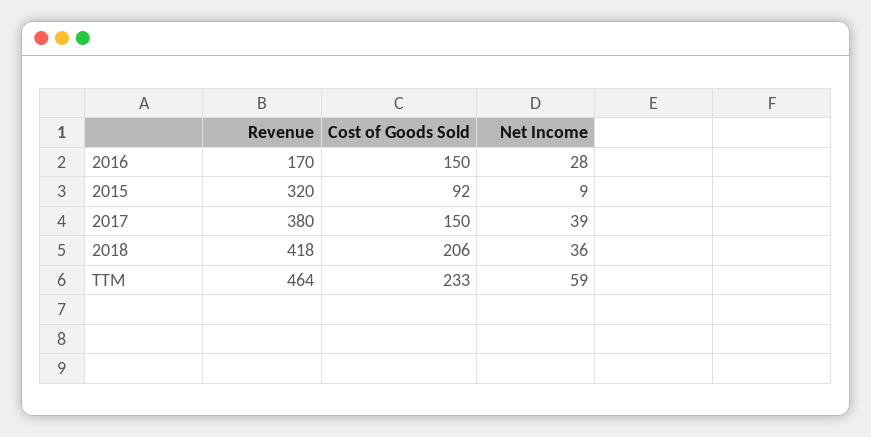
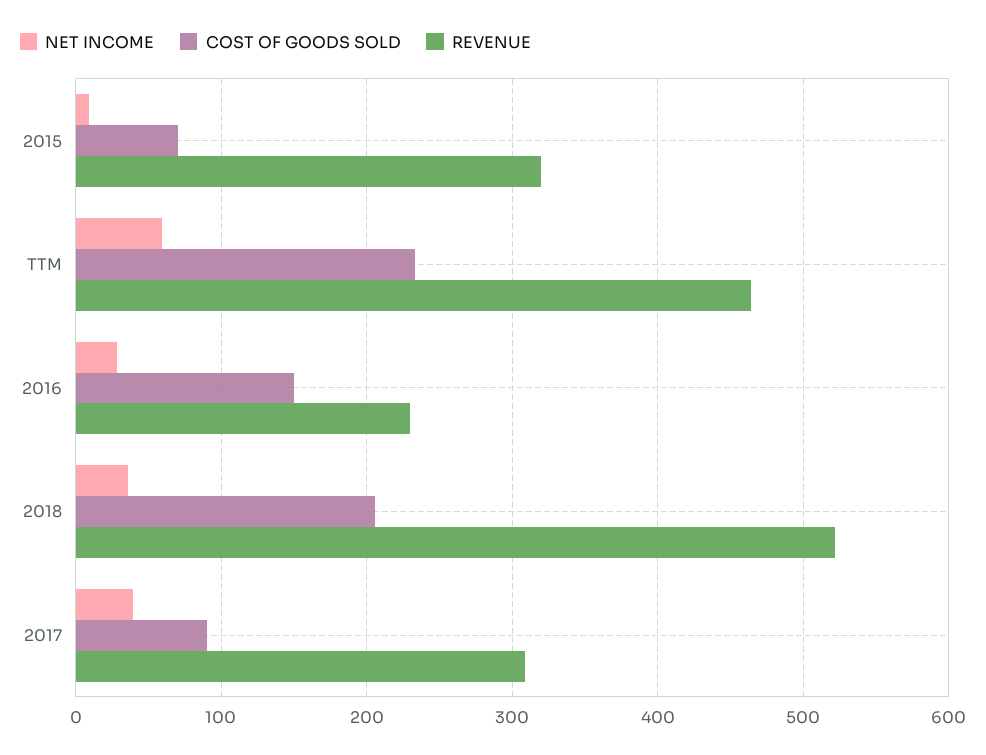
Revenue, 2016: 170 -> 230
Cost of Goods Sold, 2015: 92 -> 70
Revenue, 2017: 380 -> 310
Cost of Goods Sold, 2017: 150 -> 90
Revenue, 2018: 418 -> 520

